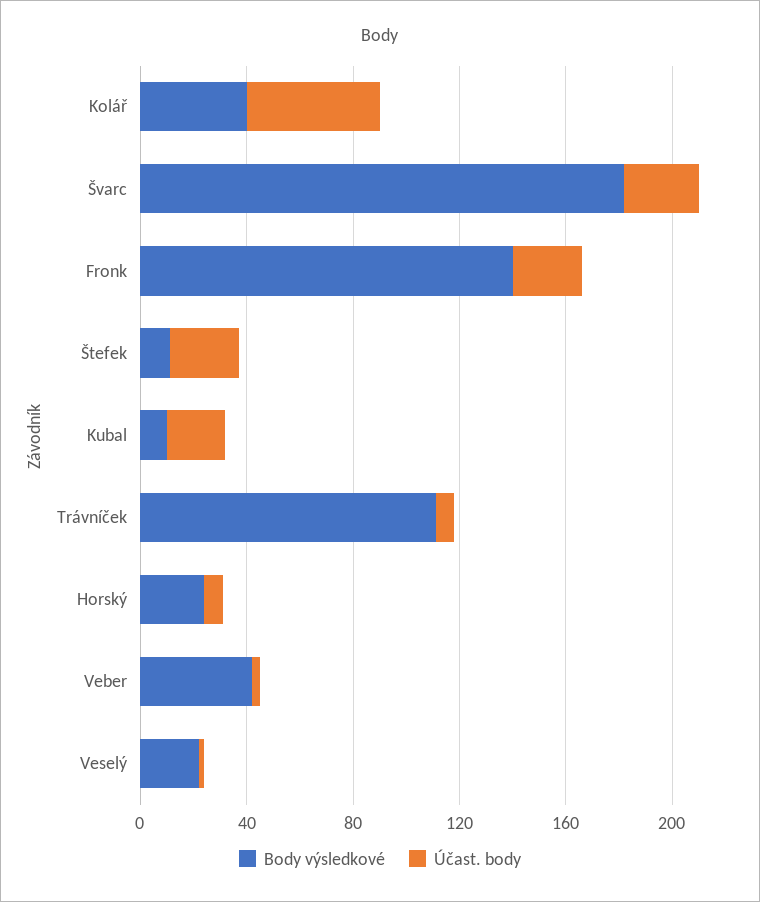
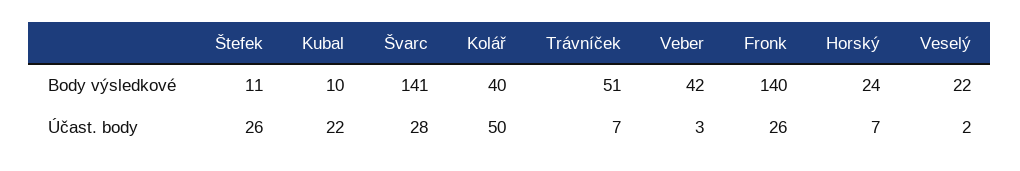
Body výsledkové, Švarc: 180 -> 141
Body výsledkové, Trávníček: 110 -> 51

